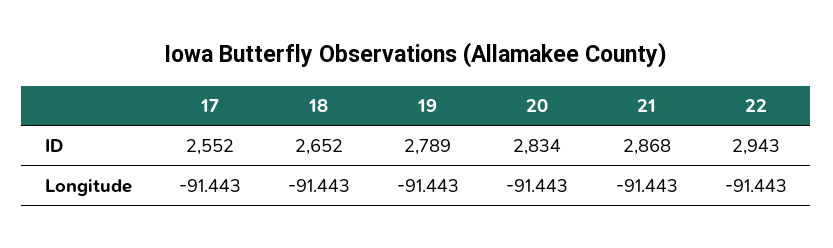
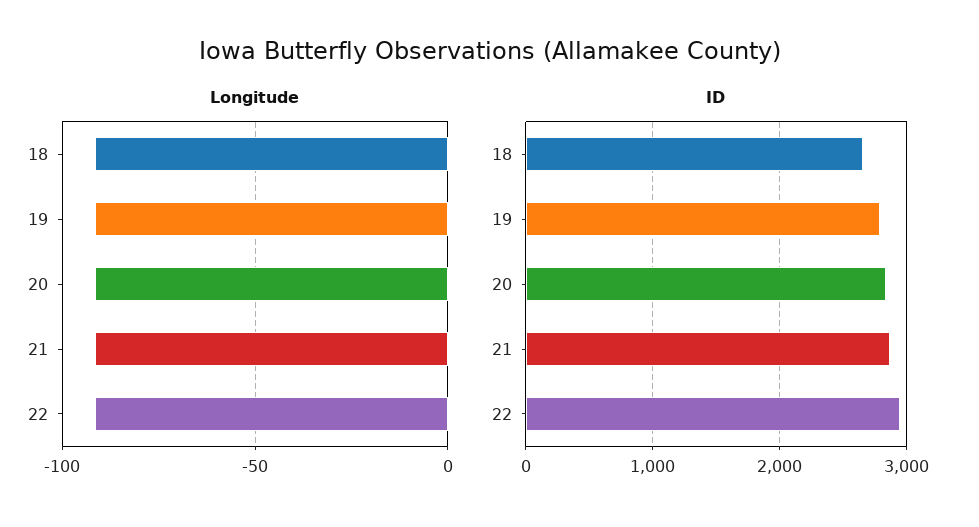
ID, 17: 2552 -> none
Longitude, 17: -91.443 -> none

